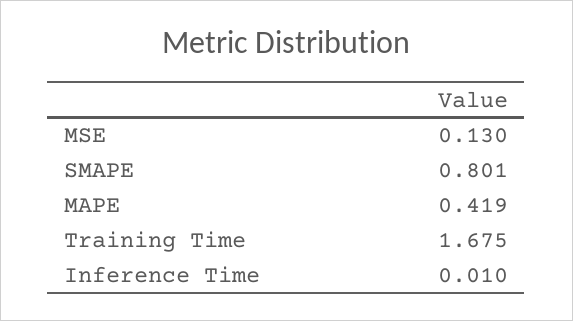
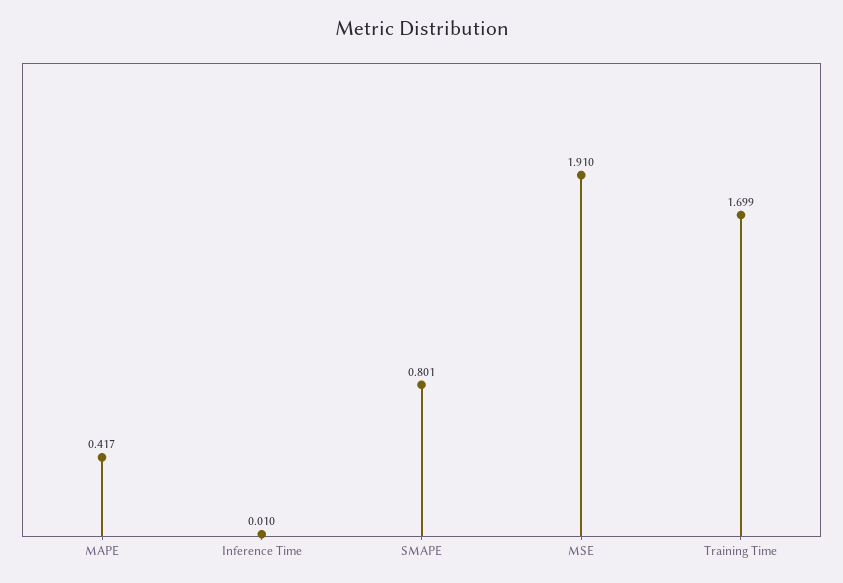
MSE: 0.13 -> 1.91
MAPE: 0.419 -> 0.417
Training Time: 1.675 -> 1.699

